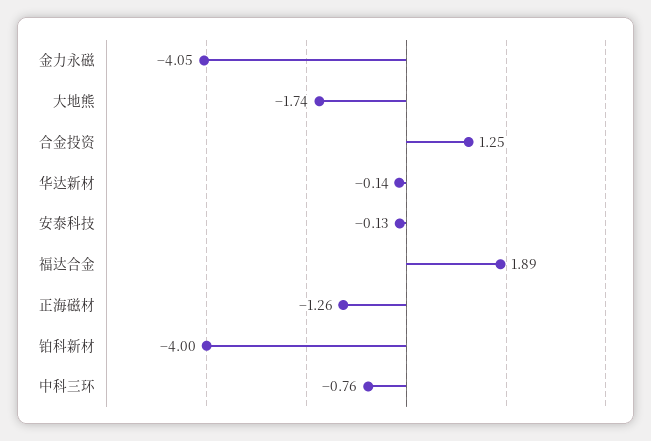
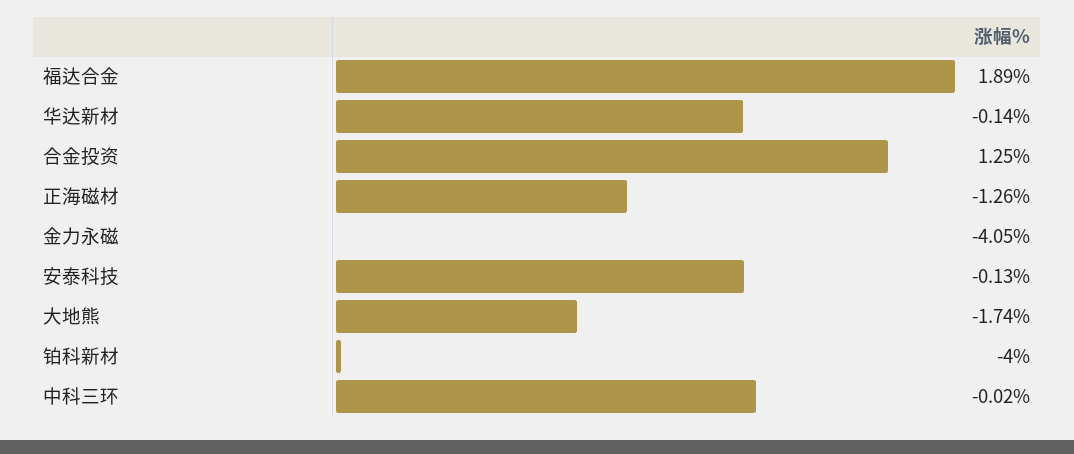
中科三环: -0.76 -> -0.02

